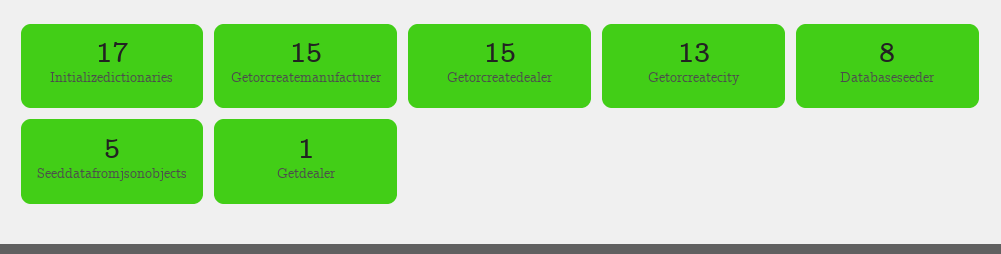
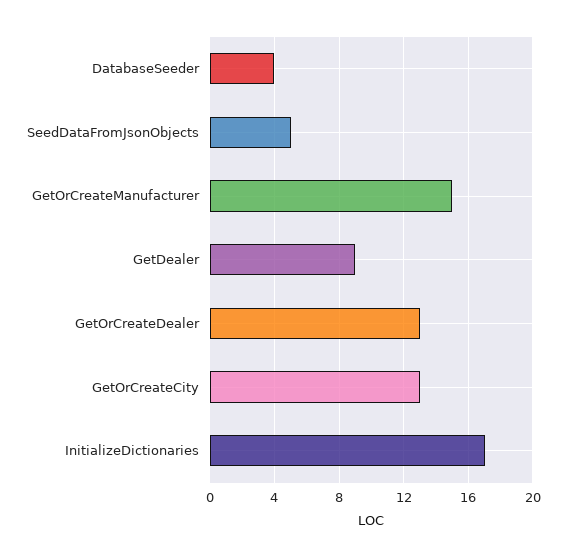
Getorcreatedealer: 15 -> 13
Databaseseeder: 8 -> 4
Getdealer: 1 -> 9

